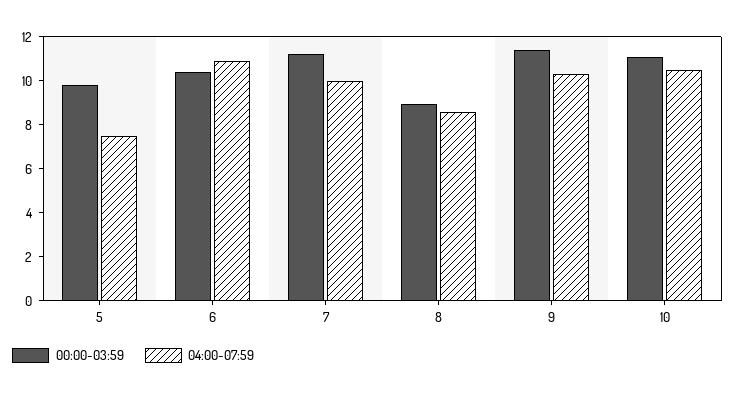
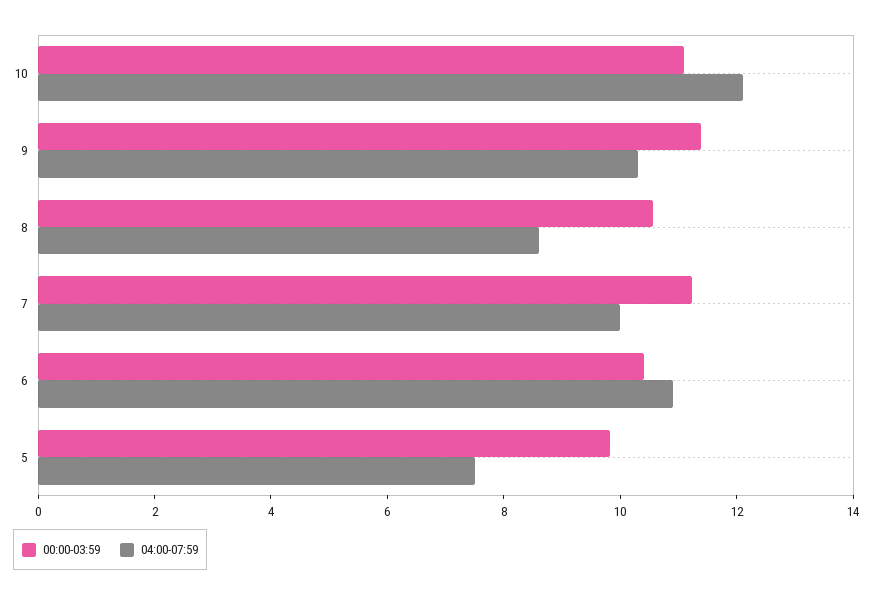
00:00-03:59, 8: 9 -> 10.5
04:00-07:59, 10: 10.5 -> 12

